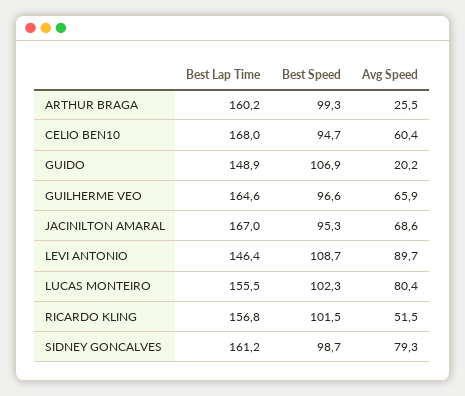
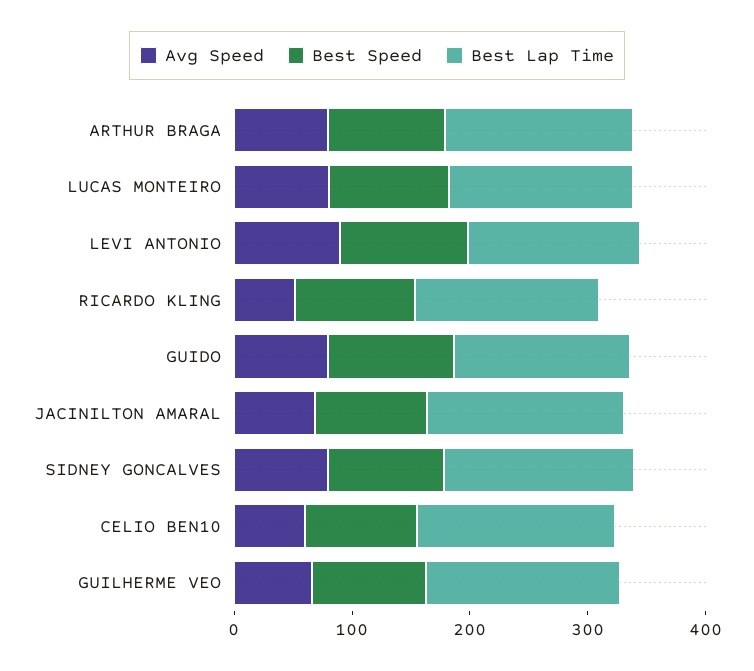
Avg Speed, ARTHUR BRAGA: 25.5 -> 80
Avg Speed, GUIDO: 20.2 -> 80

